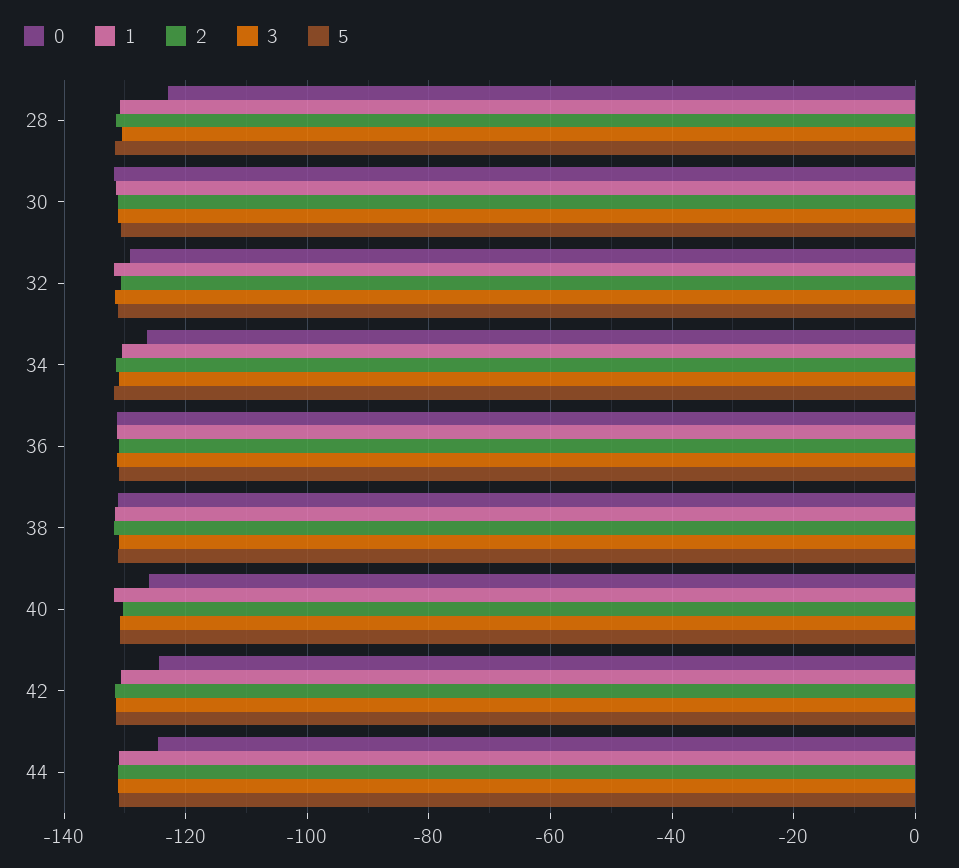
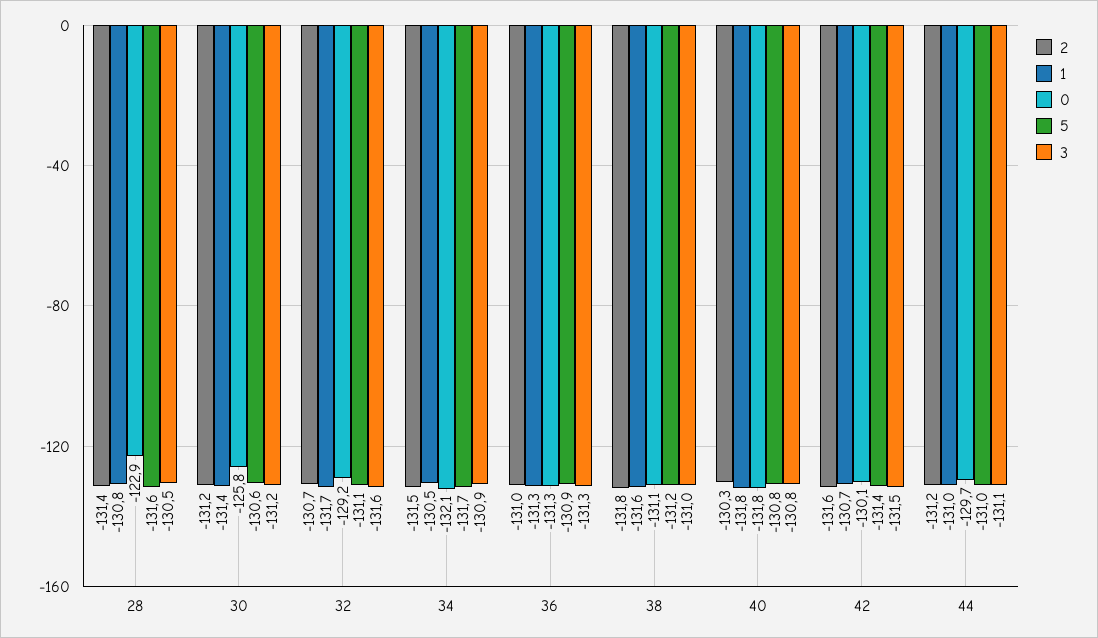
0, 30: -132 -> -125.8
0, 34: -126 -> -132.1
0, 40: -126 -> -131.8
0, 42: -124 -> -130.1
0, 44: -124 -> -129.7

